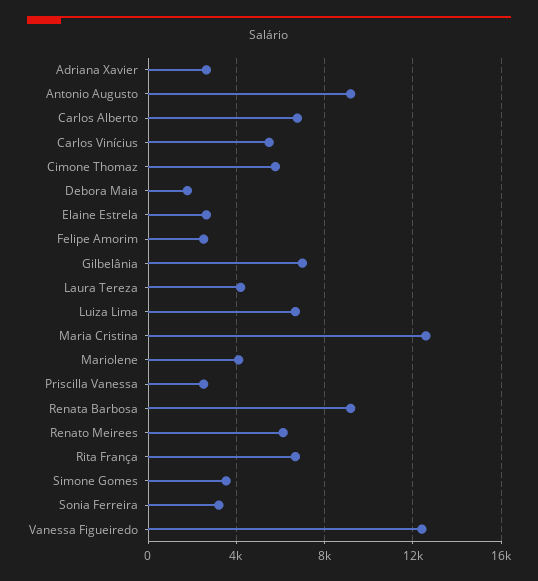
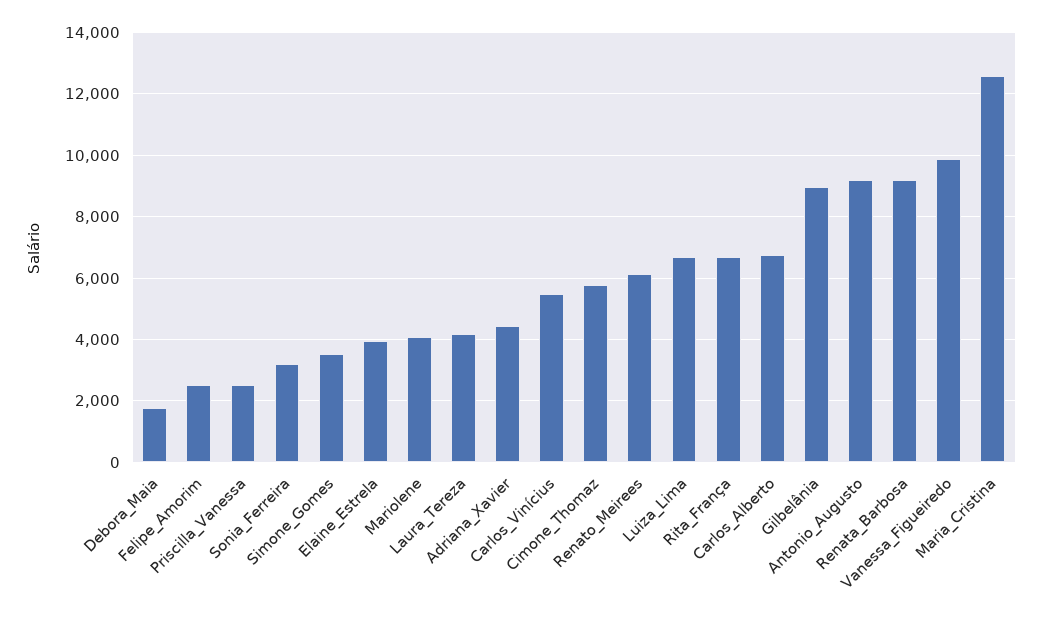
Adriana Xavier: 2500 -> 4400
Elaine Estrela: 2500 -> 4000
Gilbelânia: 7000 -> 9000
Vanessa Figueiredo: 12500 -> 9800

